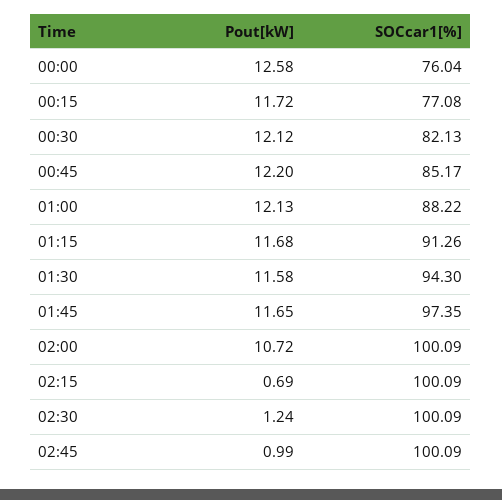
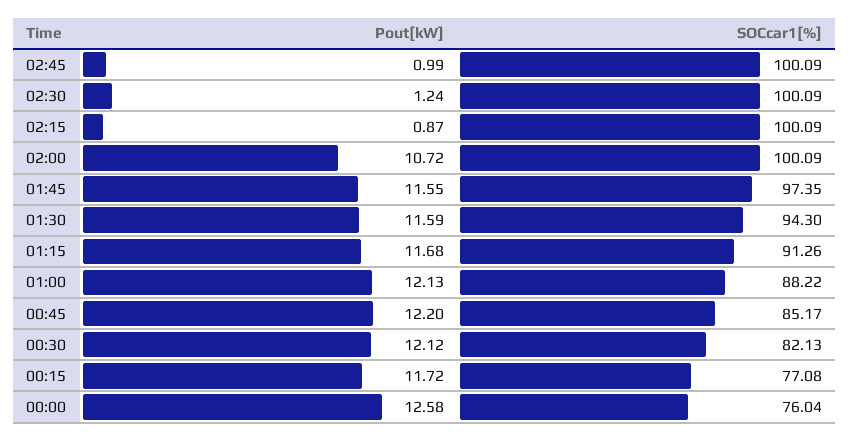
Pout[kW], 01:30: 11.58 -> 11.59
Pout[kW], 01:45: 11.65 -> 11.55
Pout[kW], 02:15: 0.69 -> 0.87

